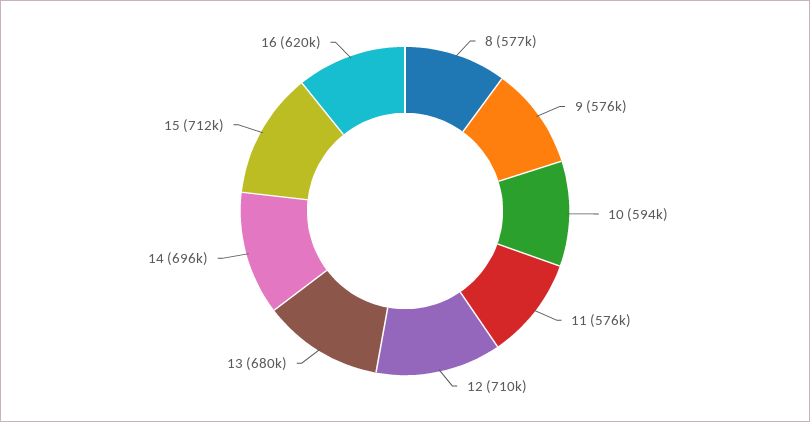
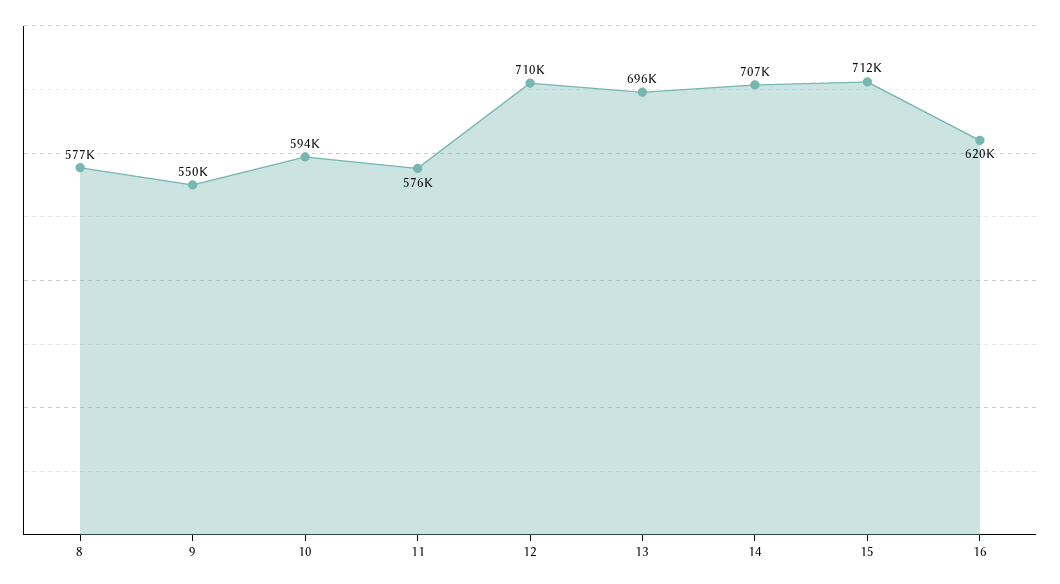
9: 576000 -> 550000
13: 680000 -> 696000
14: 696000 -> 707000

